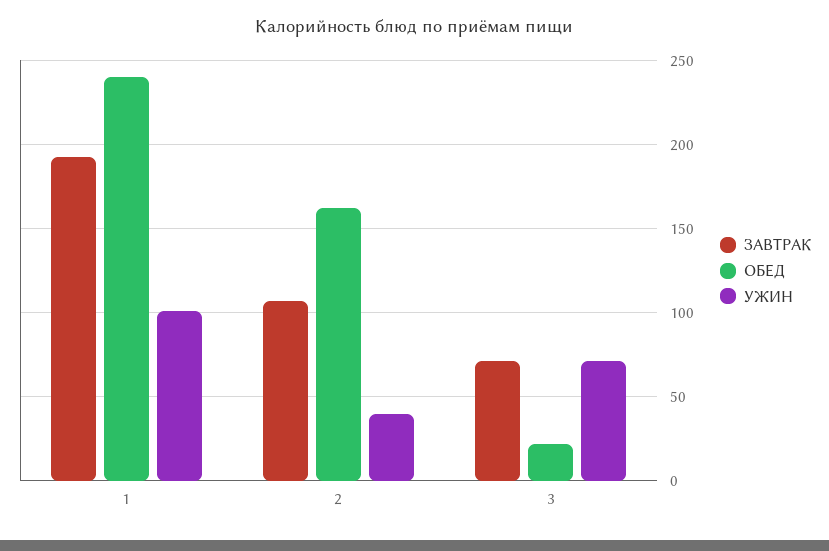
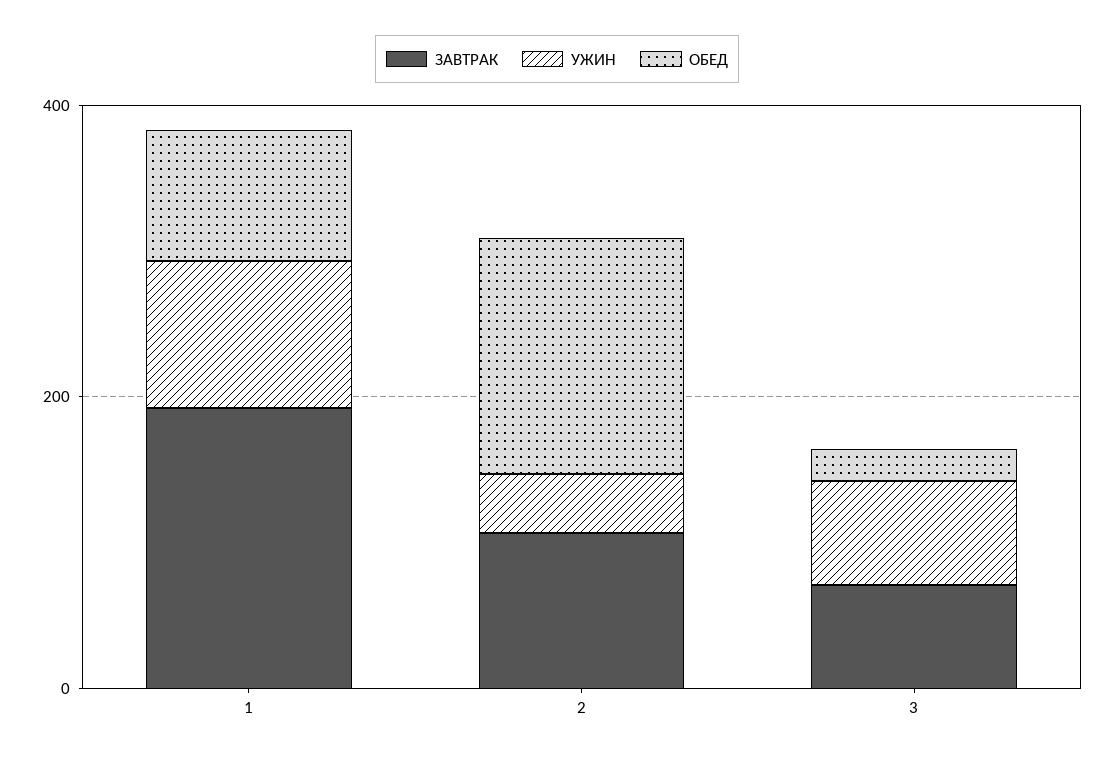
ОБЕД, 1: 240 -> 100

